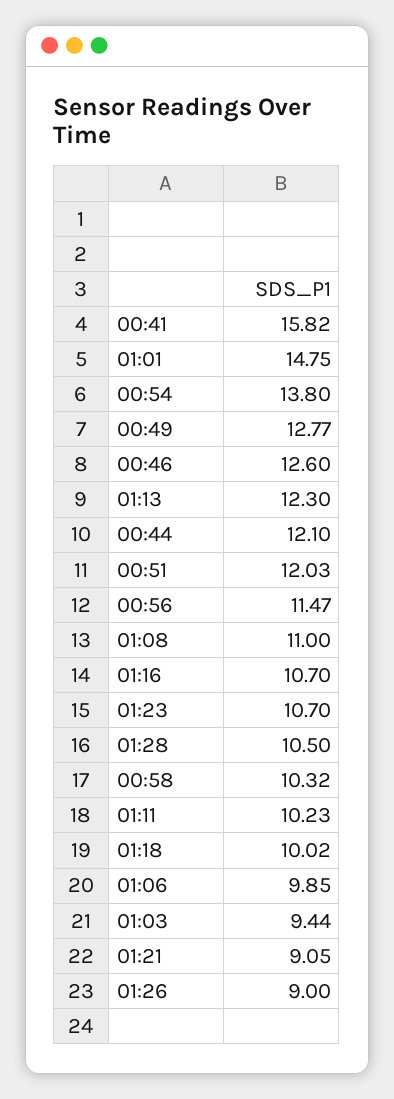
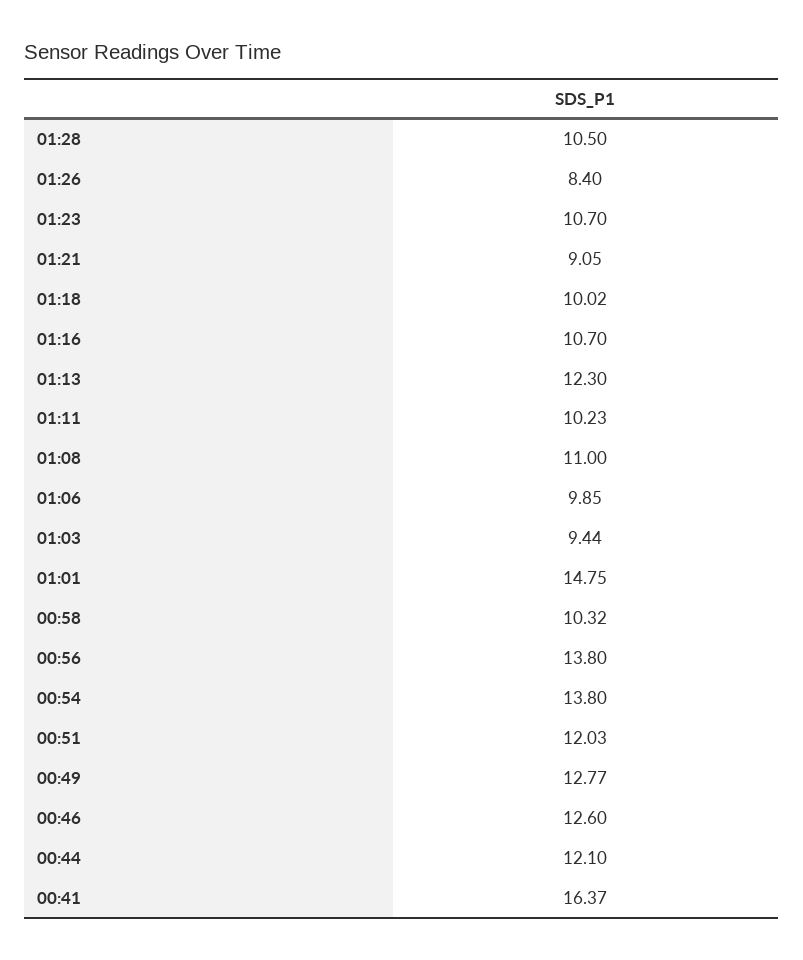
00:41: 15.82 -> 16.37
00:56: 11.47 -> 13.8
01:26: 9 -> 8.4

